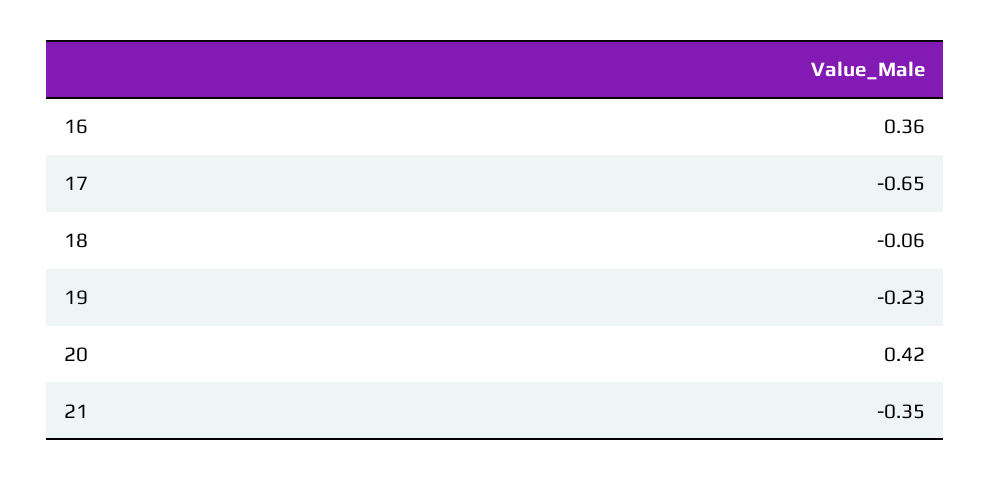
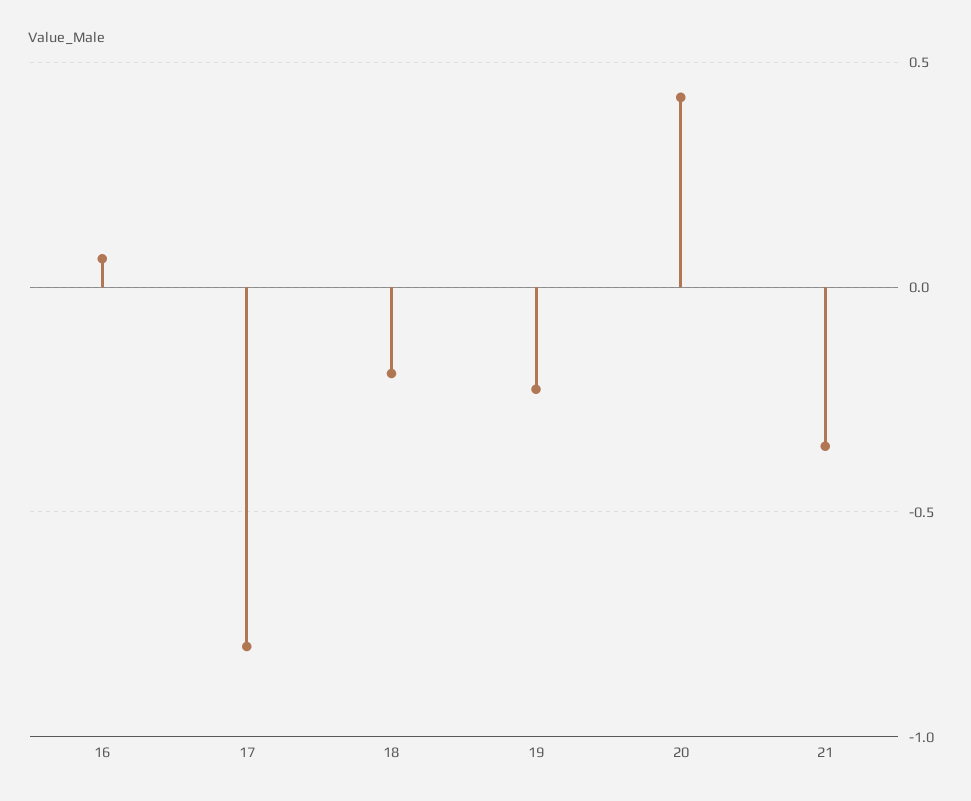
16: 0.36 -> 0.05
17: -0.65 -> -0.8
18: -0.06 -> -0.2

